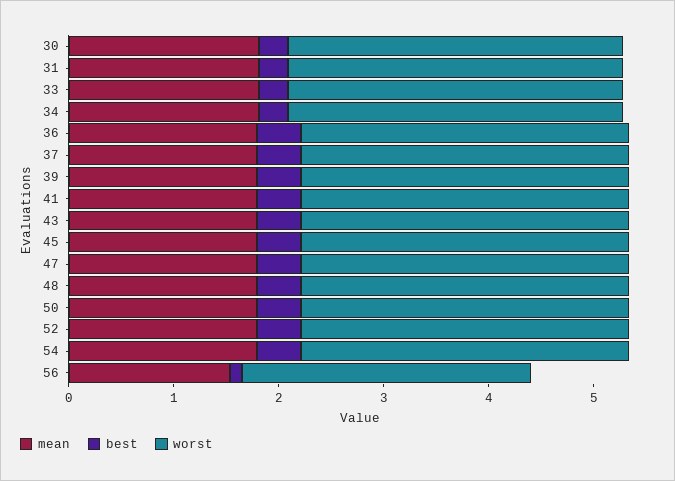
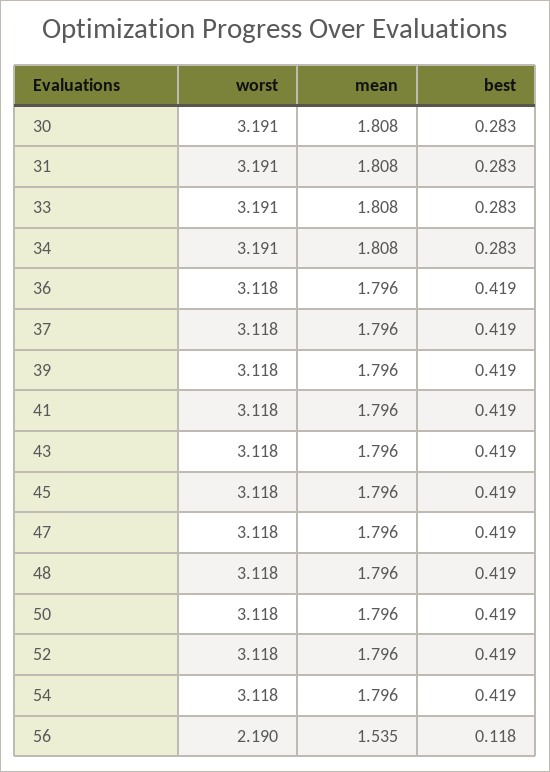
worst, 56: 2.8 -> 2.19

